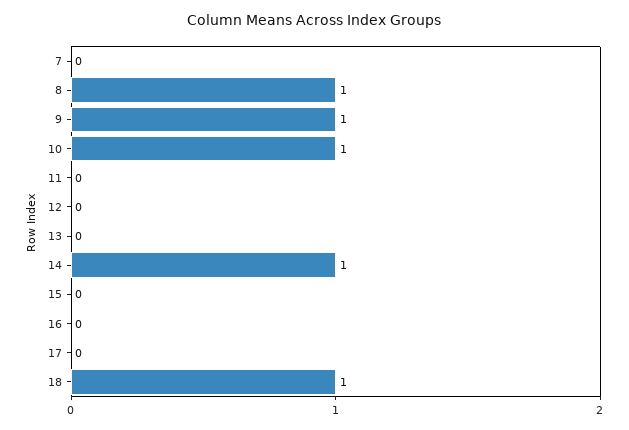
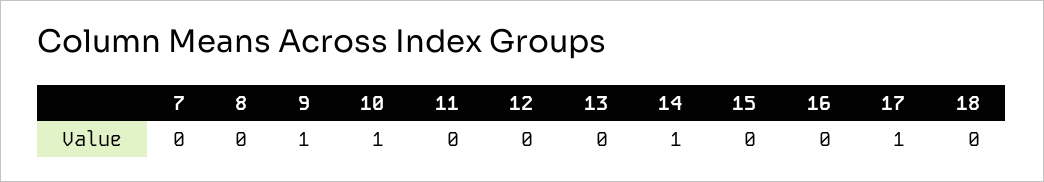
8: 1 -> 0
17: 0 -> 1
18: 1 -> 0

